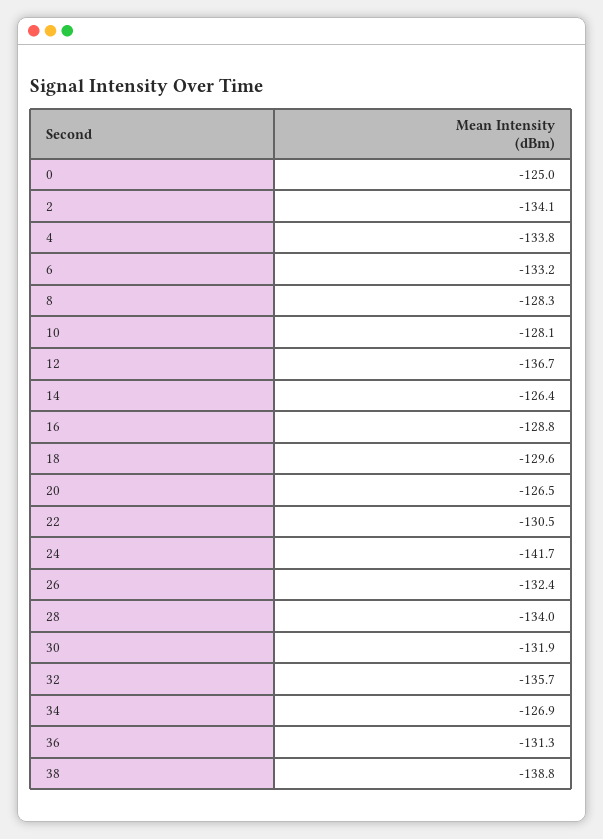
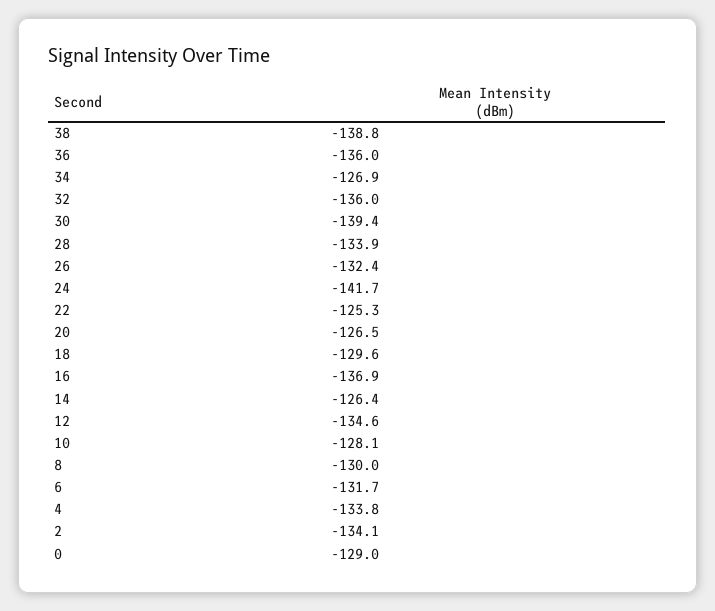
0: -125 -> -129
6: -133.2 -> -131.7
8: -128.3 -> -130
12: -136.7 -> -134.6
16: -128.8 -> -136.9
22: -130.5 -> -125.3
28: -134 -> -133.9
30: -131.9 -> -139.4
32: -135.7 -> -136
36: -131.3 -> -136

